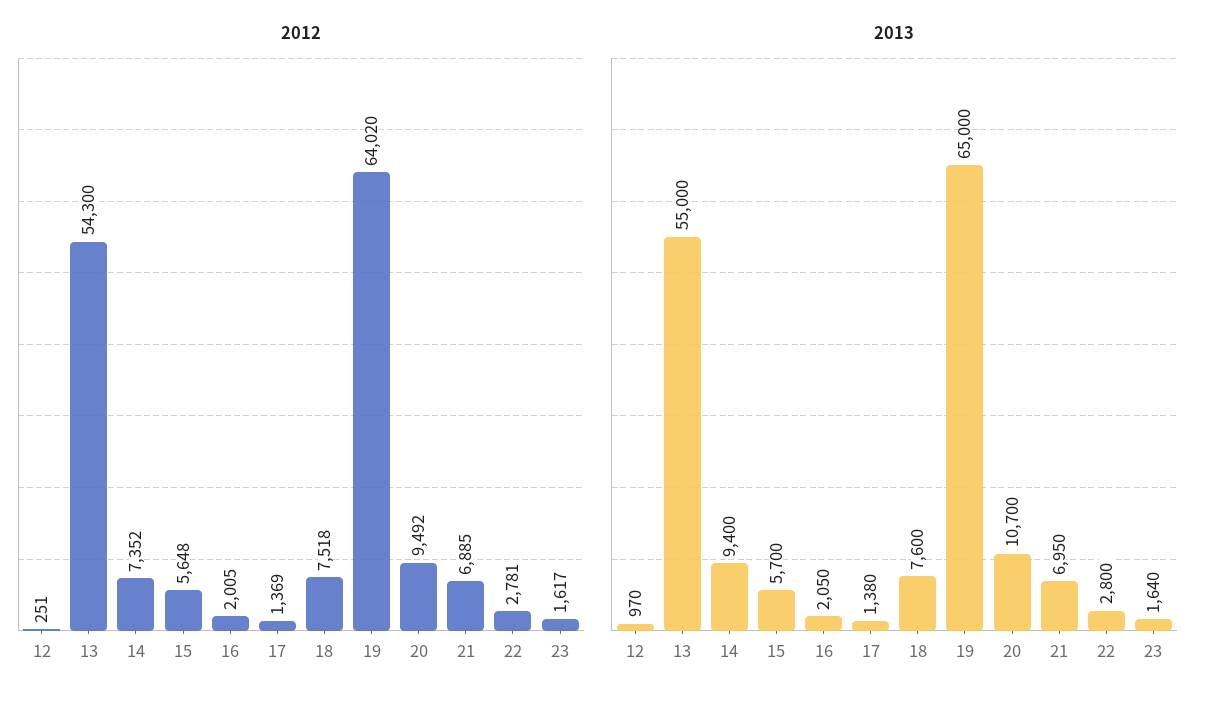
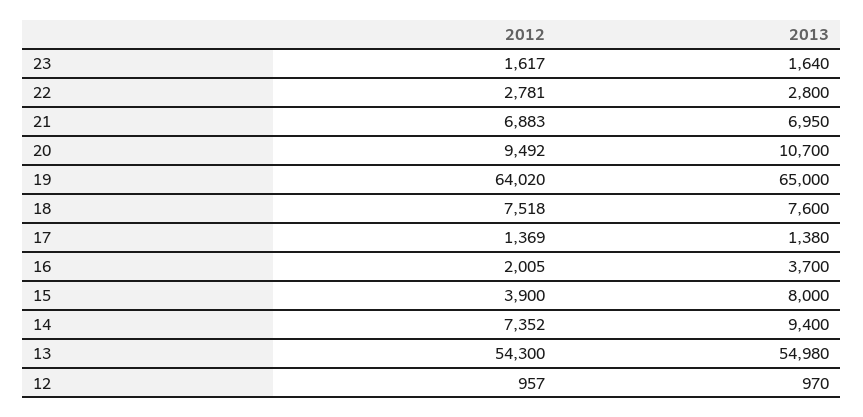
2012, 12: 251 -> 957
2012, 15: 5648 -> 3900
2012, 21: 6885 -> 6883
2013, 13: 55000 -> 54980
2013, 15: 5700 -> 8000
2013, 16: 2050 -> 3700

